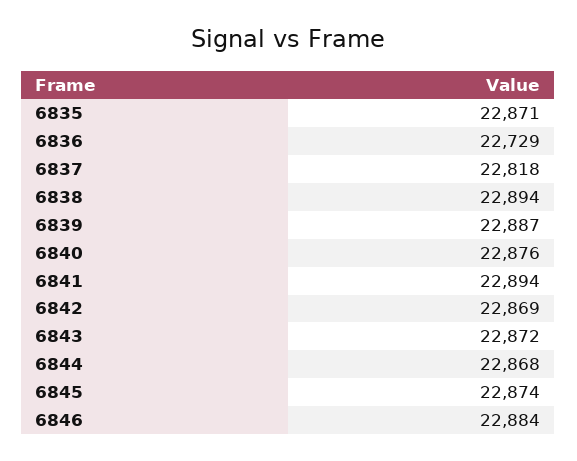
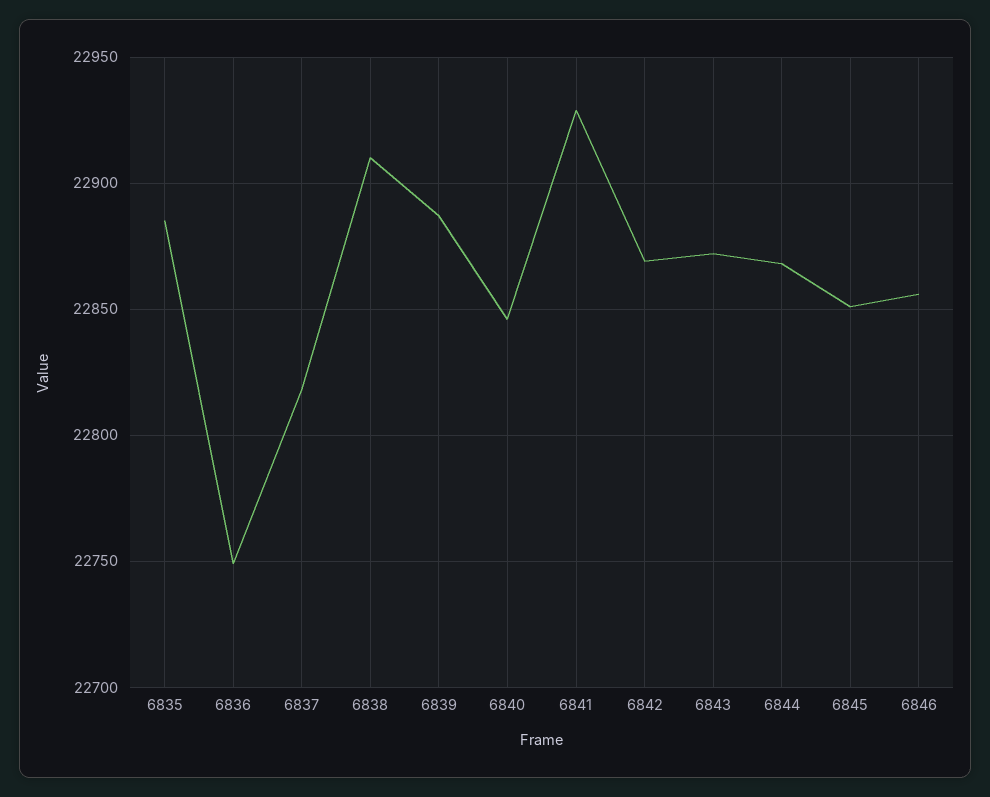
6835: 22871 -> 22885
6836: 22729 -> 22750
6838: 22894 -> 22910
6840: 22876 -> 22845
6841: 22894 -> 22930
6845: 22874 -> 22850
6846: 22884 -> 22855

